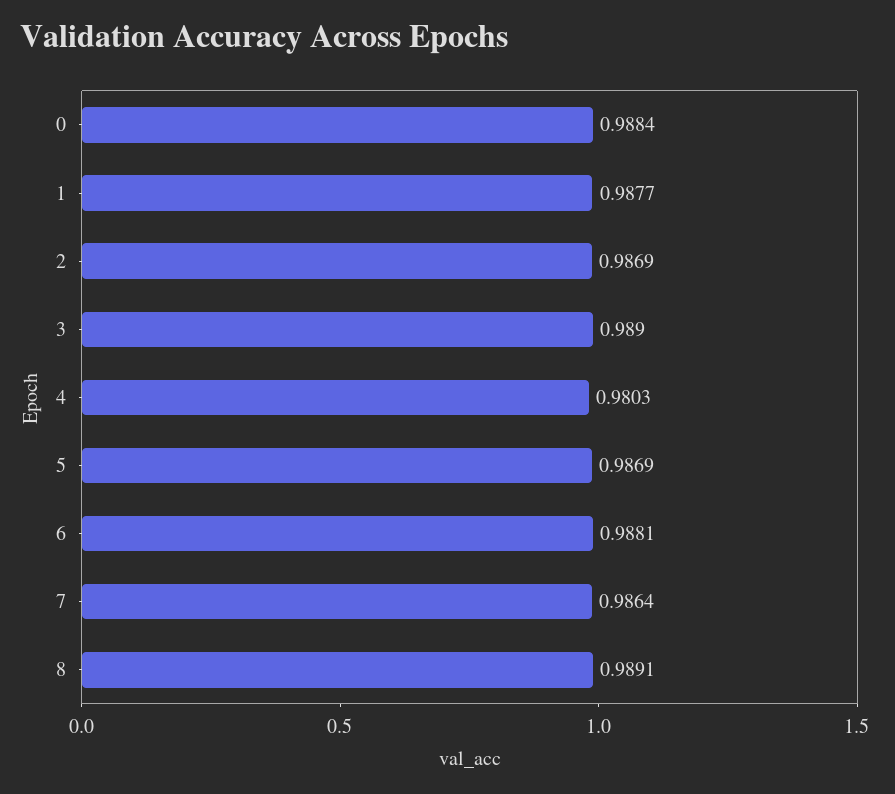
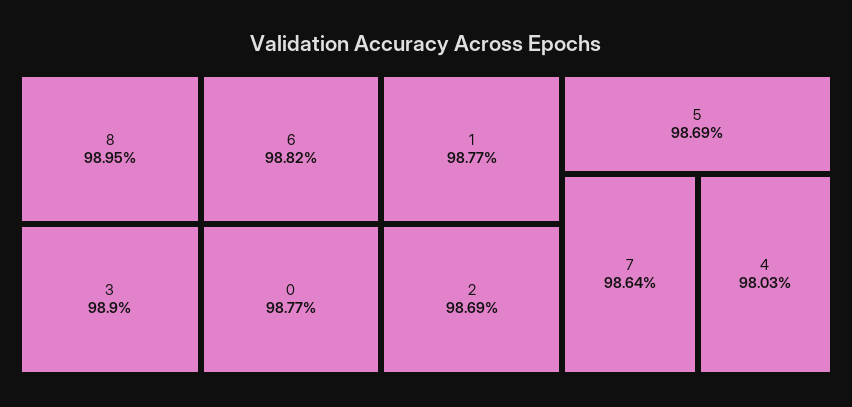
0: 0.9884 -> 0.9877
6: 0.9881 -> 0.9882
8: 0.9891 -> 0.9895

